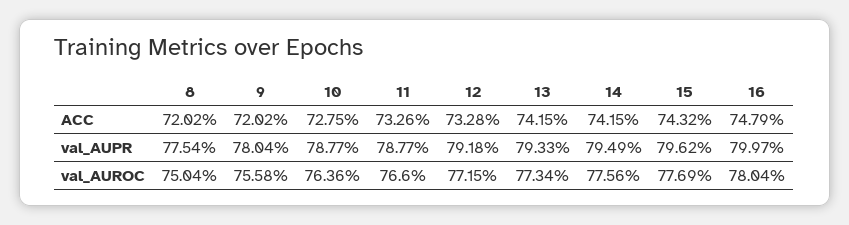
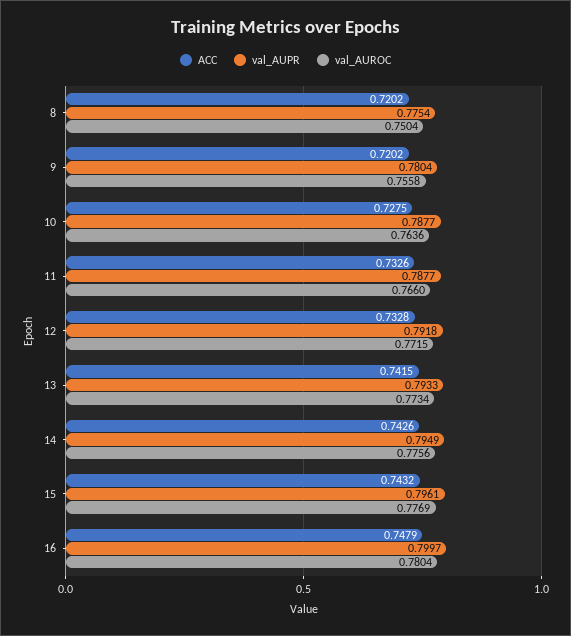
ACC, 14: 0.7415 -> 0.7426
val_AUPR, 15: 0.7962 -> 0.7961

